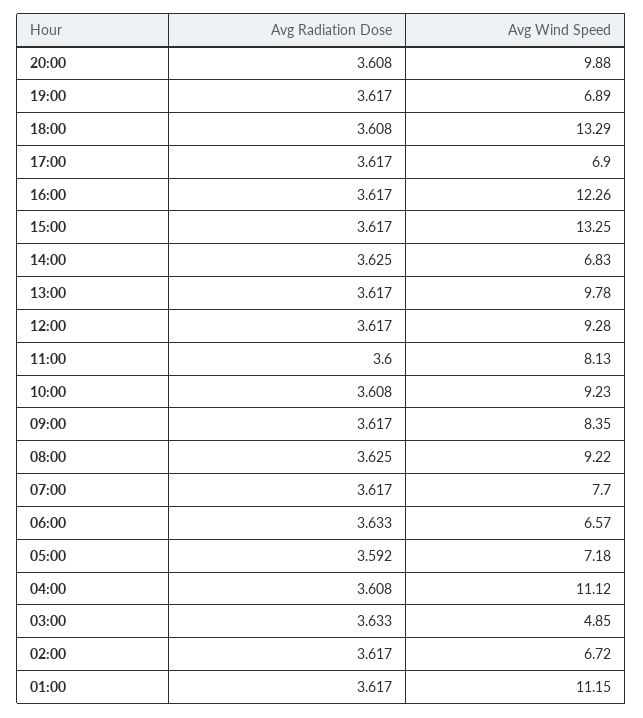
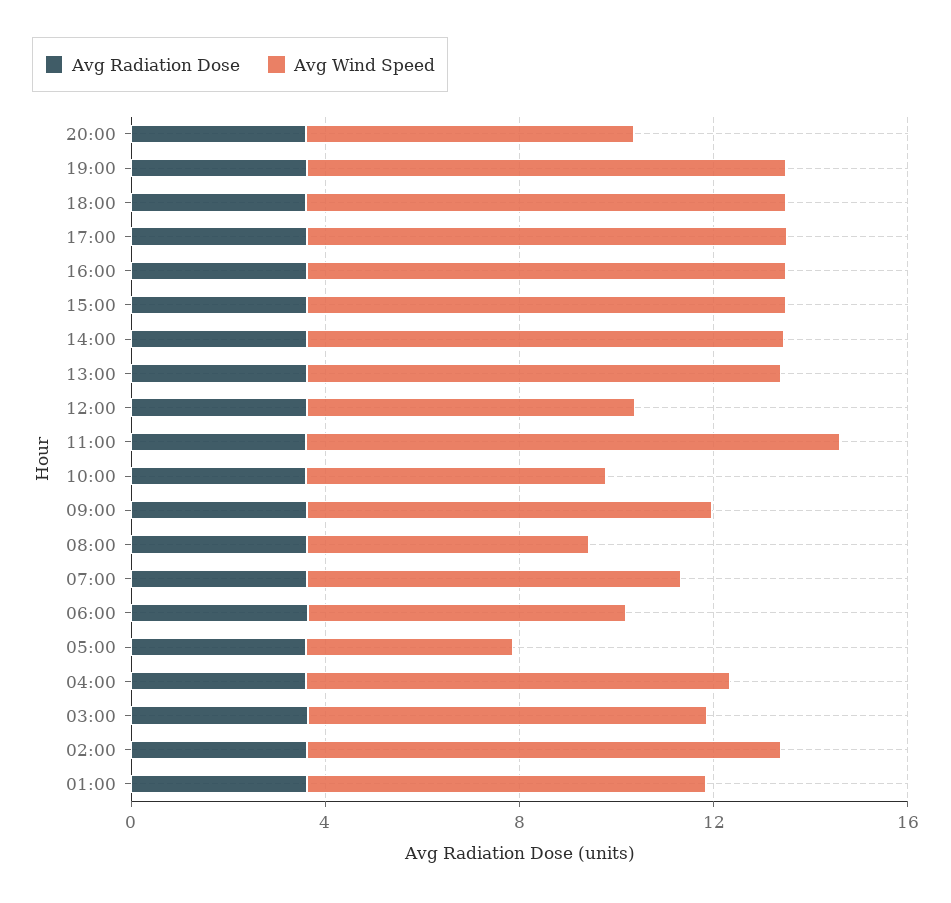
Avg Wind Speed, 20:00: 9.88 -> 7
Avg Wind Speed, 19:00: 6.89 -> 10
Avg Wind Speed, 18:00: 13.29 -> 10
Avg Wind Speed, 17:00: 6.9 -> 10
Avg Wind Speed, 16:00: 12.26 -> 10
Avg Wind Speed, 15:00: 13.25 -> 10
Avg Wind Speed, 14:00: 6.83 -> 10
Avg Wind Speed, 12:00: 9.28 -> 7
Avg Wind Speed, 11:00: 8.13 -> 11
Avg Wind Speed, 10:00: 9.23 -> 6
Avg Wind Speed, 08:00: 9.22 -> 6
Avg Wind Speed, 05:00: 7.18 -> 4
Avg Wind Speed, 04:00: 11.12 -> 9
Avg Wind Speed, 03:00: 4.85 -> 8
Avg Wind Speed, 02:00: 6.72 -> 10
Avg Wind Speed, 01:00: 11.15 -> 8

